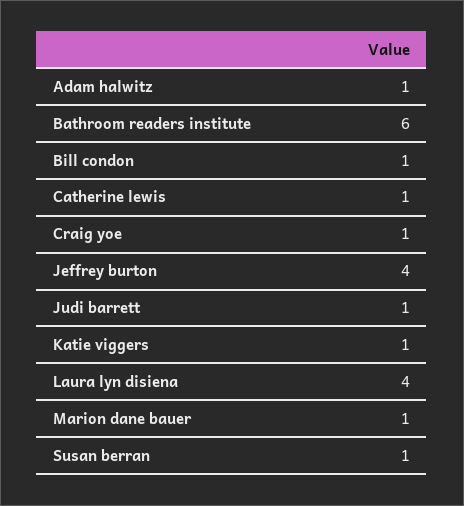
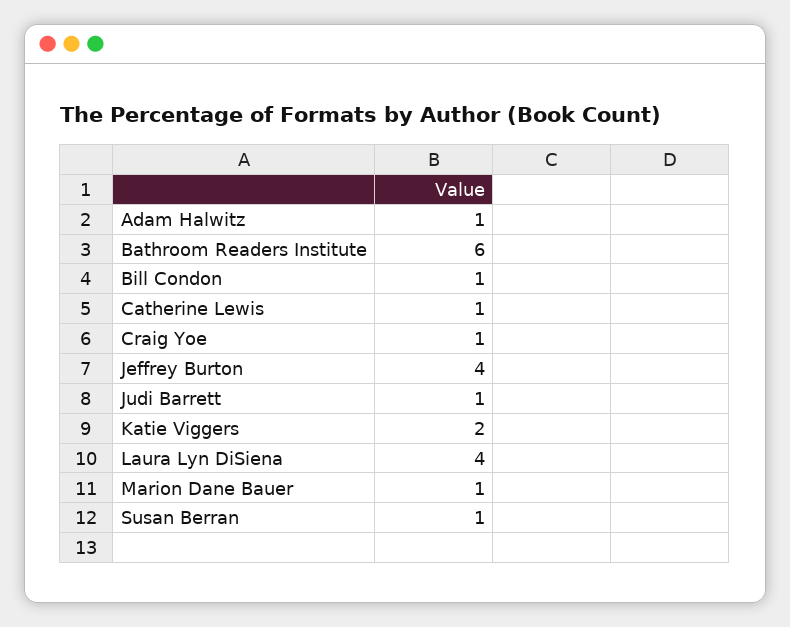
Katie viggers: 1 -> 2

